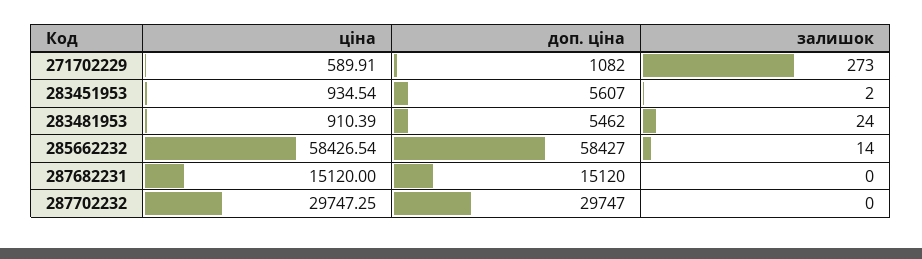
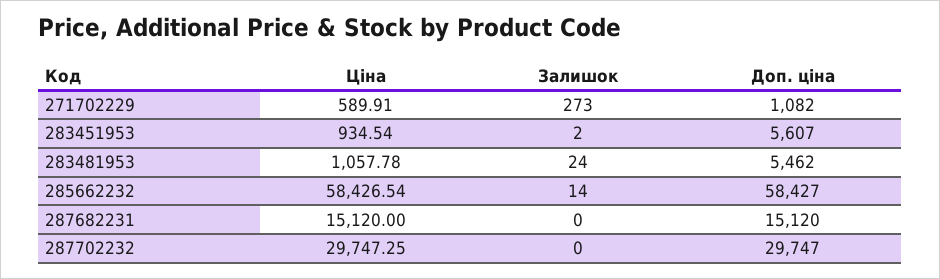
ціна, 283481953: 910.39 -> 1057.78

